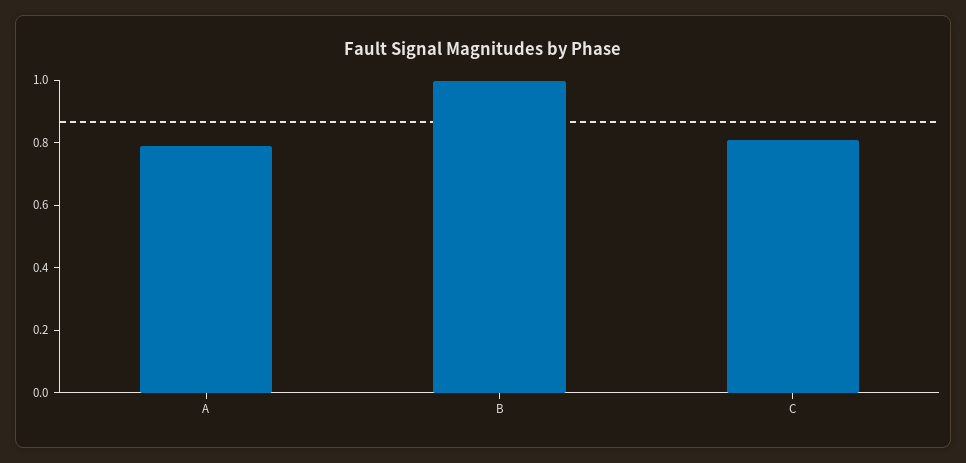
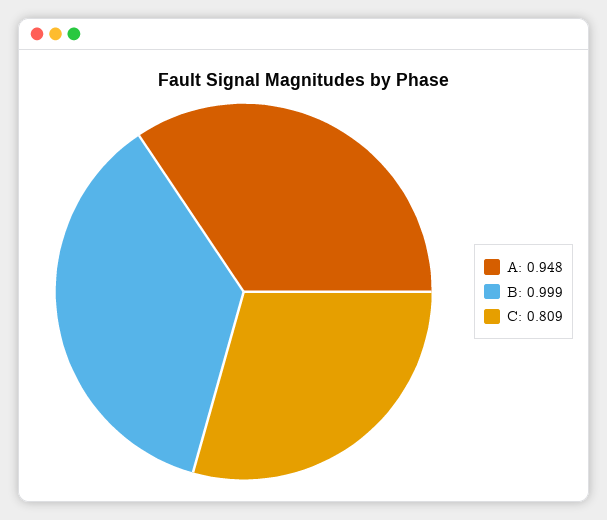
A: 0.8 -> 0.948

